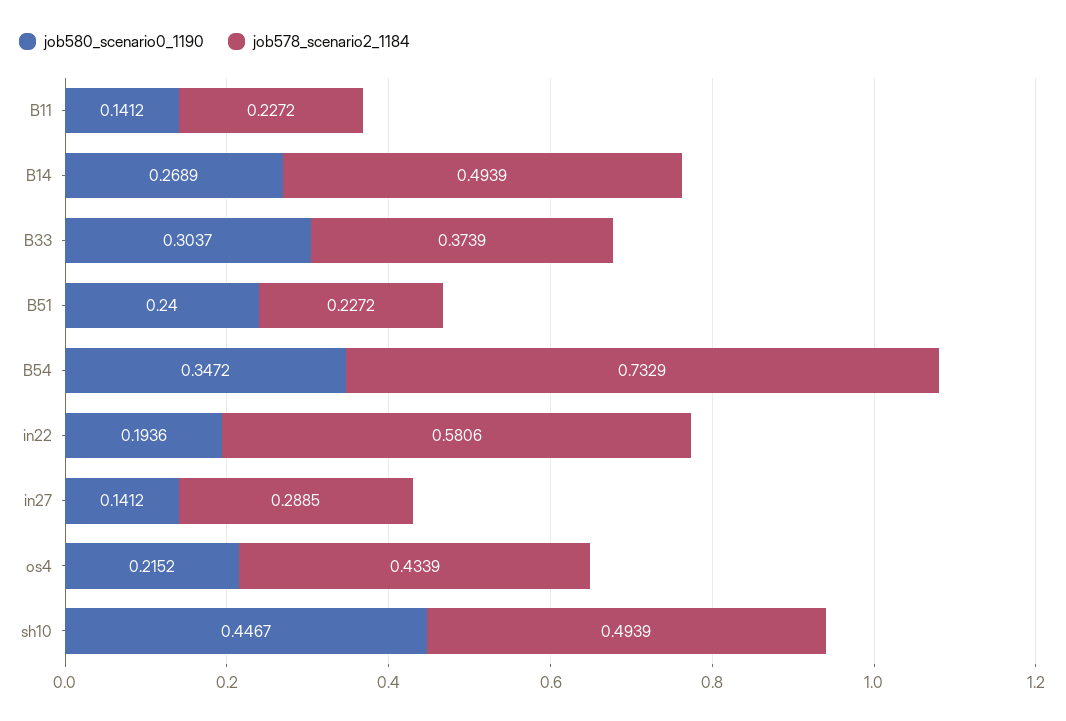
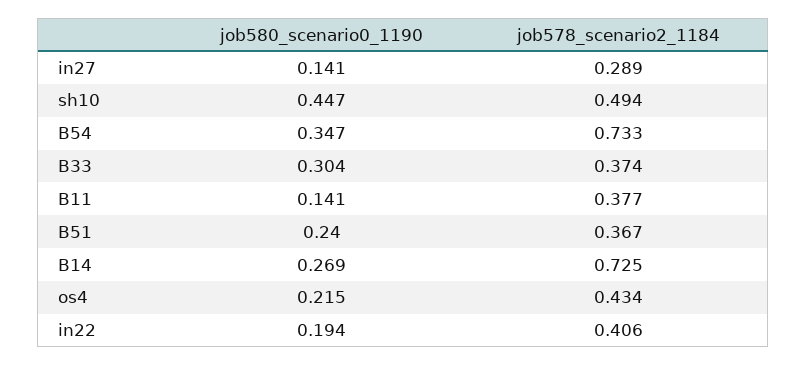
job578_scenario2_1184, B11: 0.2272 -> 0.377
job578_scenario2_1184, B14: 0.4939 -> 0.725
job578_scenario2_1184, B51: 0.2272 -> 0.367
job578_scenario2_1184, in22: 0.5806 -> 0.406

